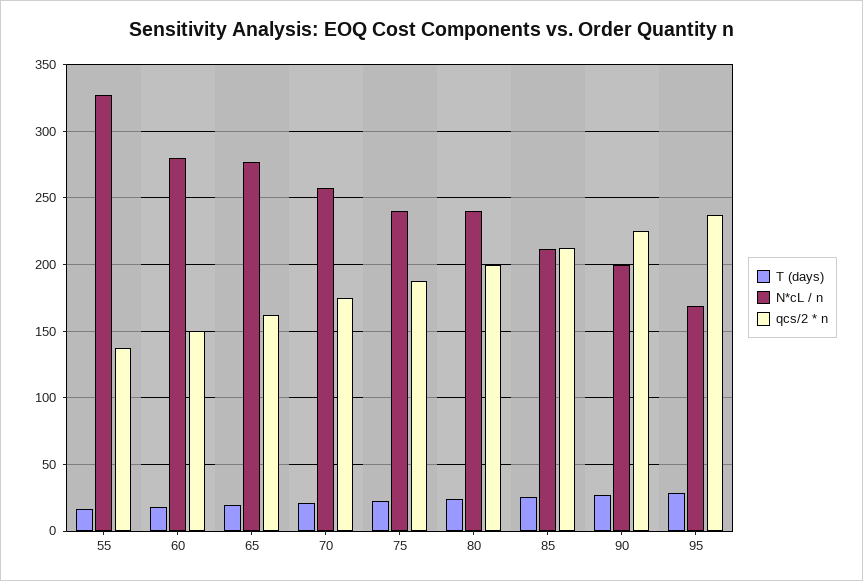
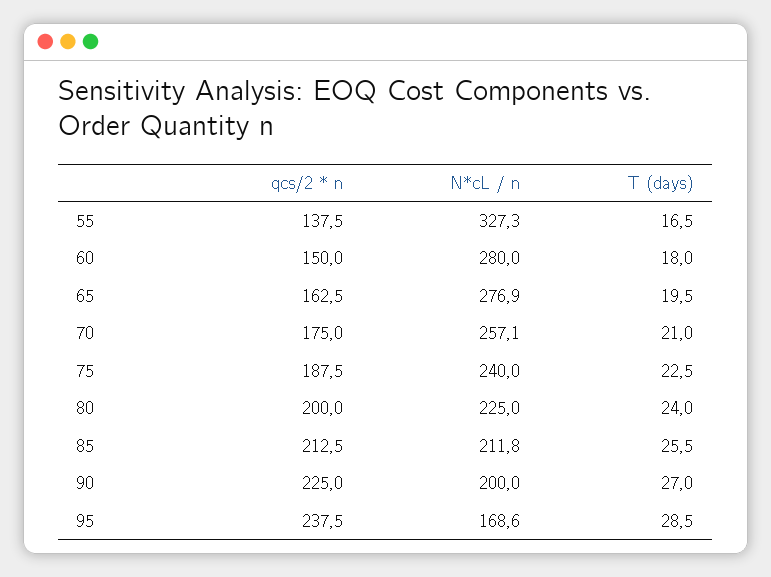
N*cL / n, 80: 240 -> 225

